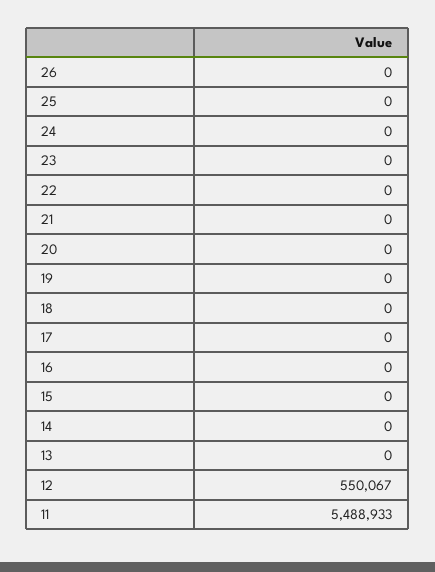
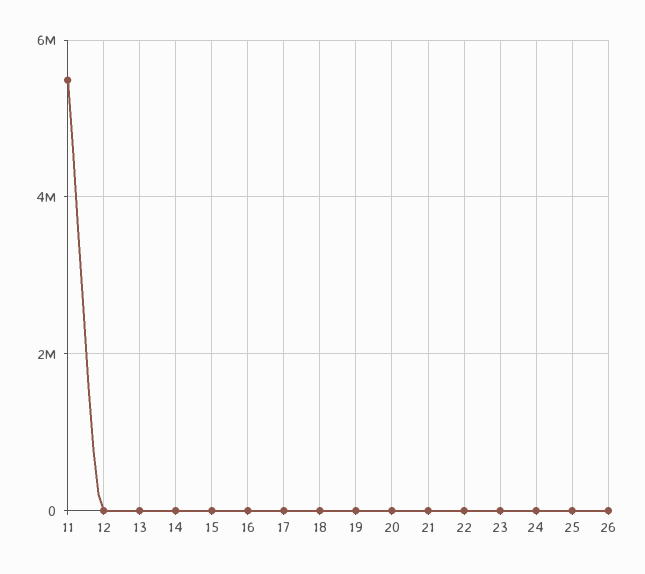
12: 550067 -> 0

